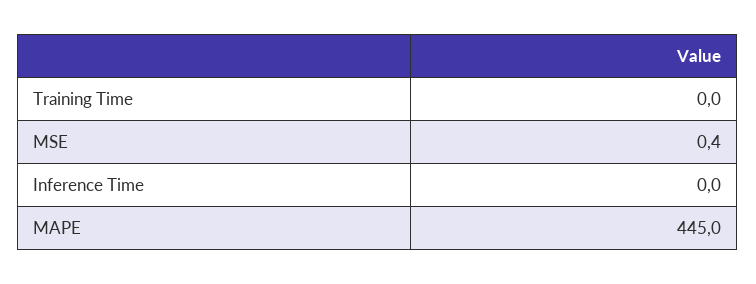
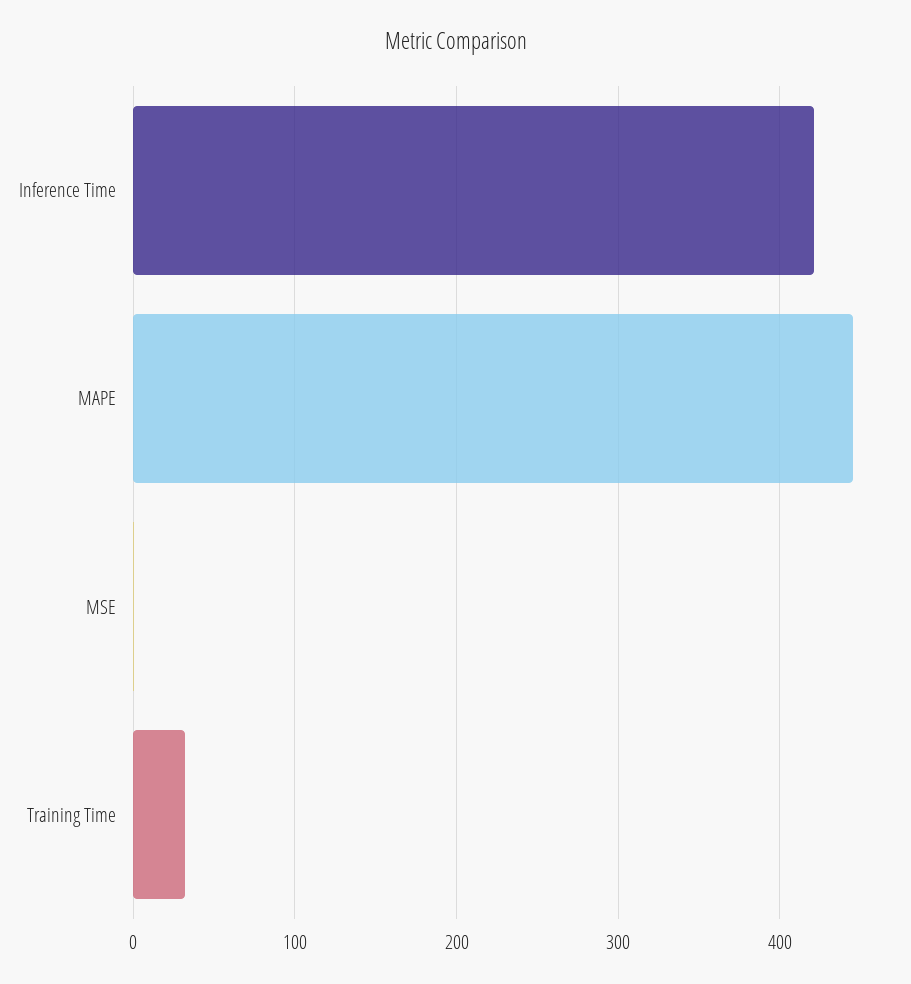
Training Time: 0 -> 30
Inference Time: 0 -> 420

